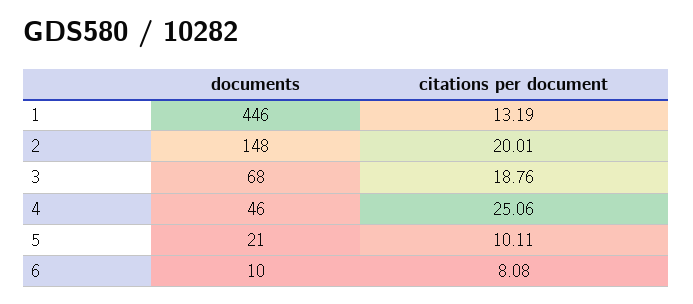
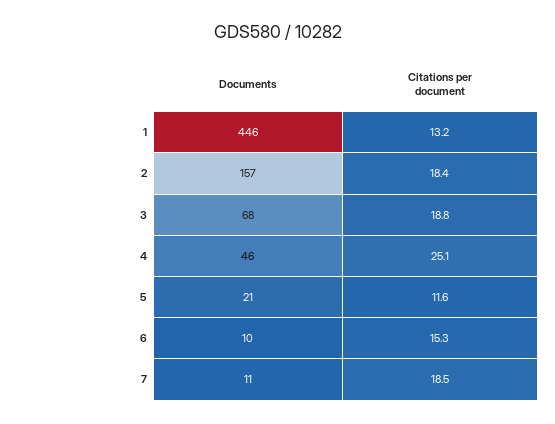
documents, 2: 148 -> 157
citations per document, 2: 20.01 -> 18.4
citations per document, 5: 10.11 -> 11.6
citations per document, 6: 8.08 -> 15.3
documents, 7: none -> 11
citations per document, 7: none -> 18.5

